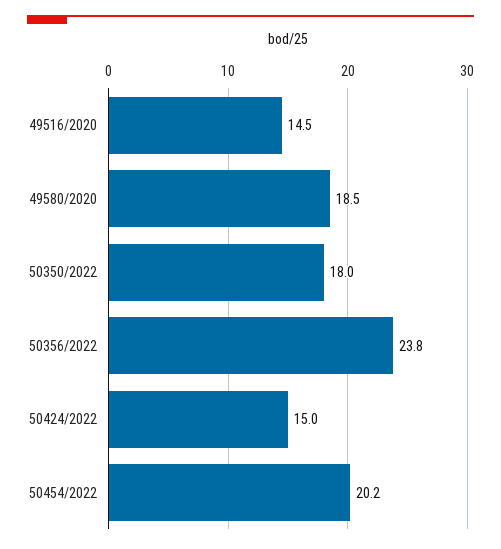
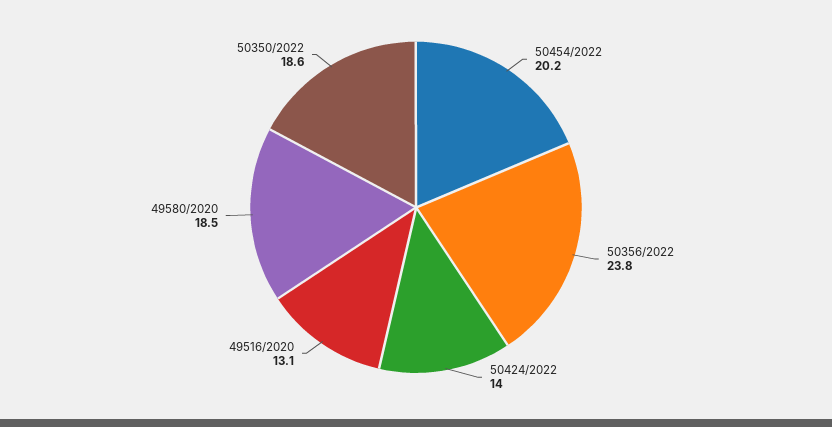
49516/2020: 14.5 -> 13.1
50350/2022: 18 -> 18.6
50424/2022: 15 -> 14

